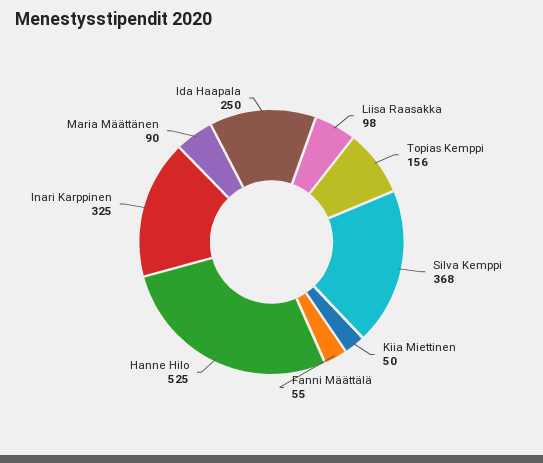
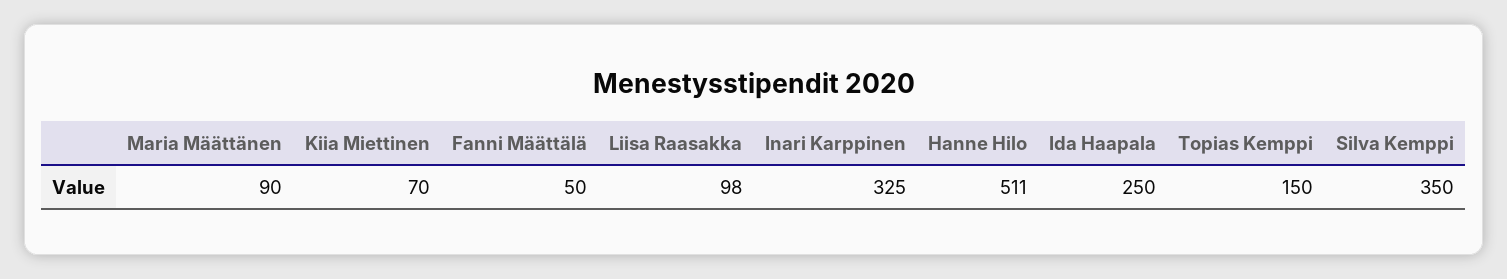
Topias Kemppi: 156 -> 150
Silva Kemppi: 368 -> 350
Kiia Miettinen: 50 -> 70
Fanni Määttälä: 55 -> 50
Hanne Hilo: 525 -> 511

